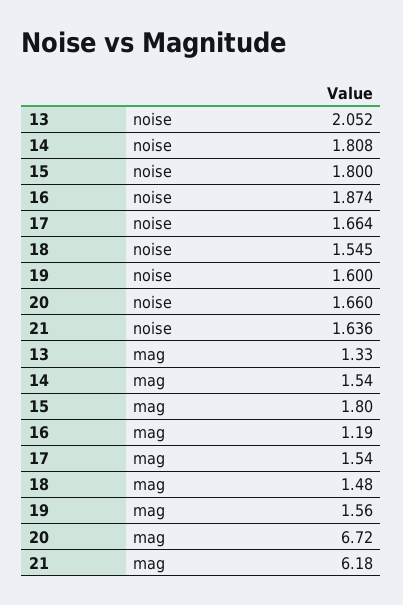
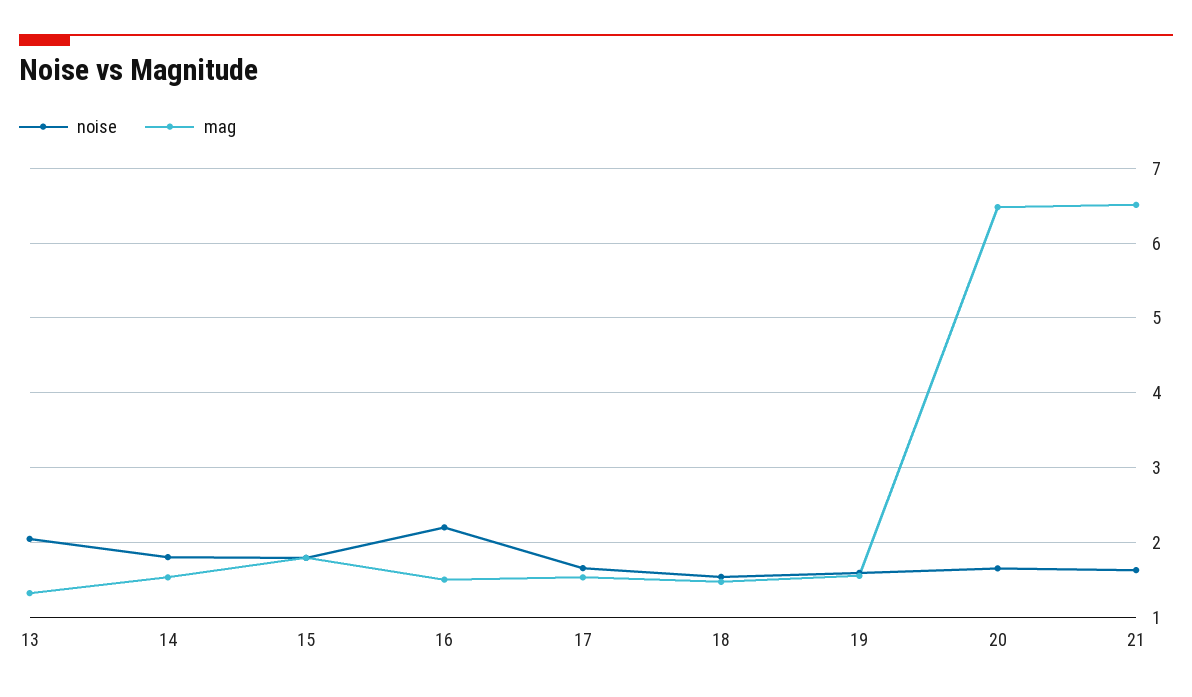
noise, 16: 1.874 -> 2.2
mag, 16: 1.19 -> 1.5
mag, 20: 6.72 -> 6.5
mag, 21: 6.18 -> 6.5

